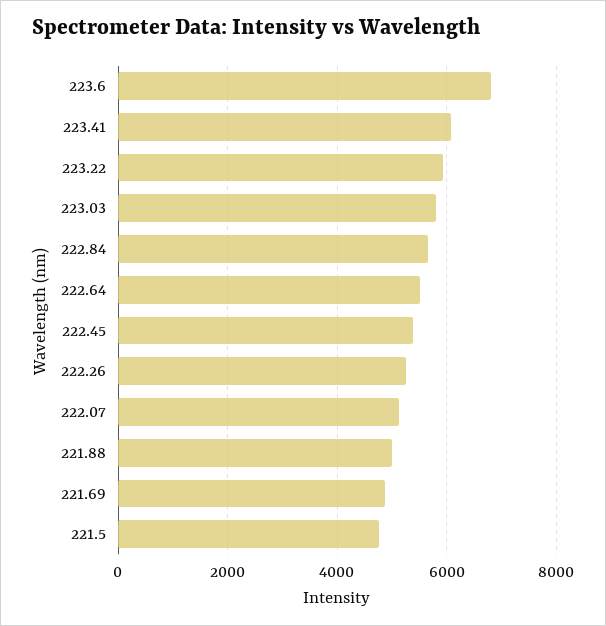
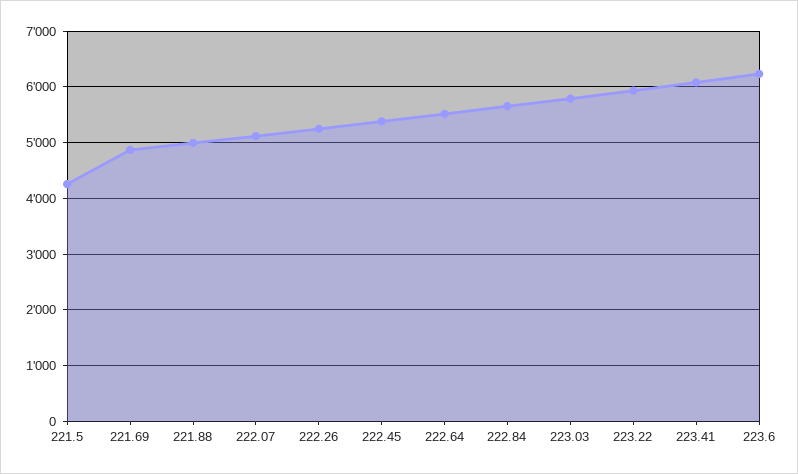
223.6: 6800 -> 6200
221.5: 4800 -> 4200

